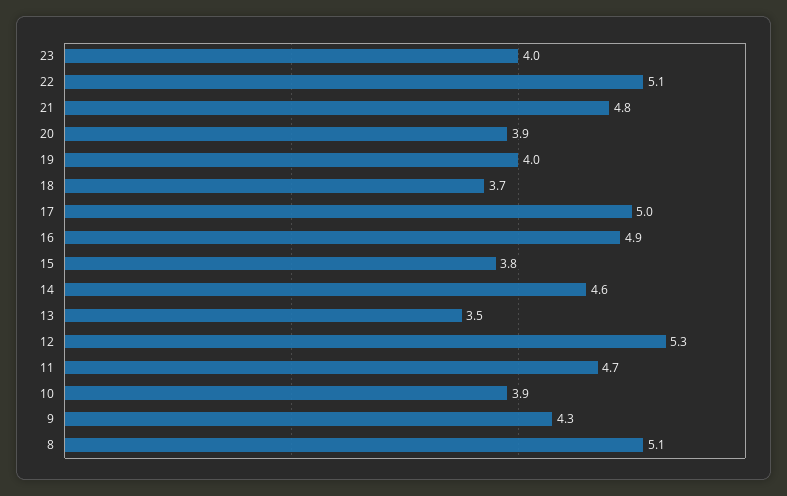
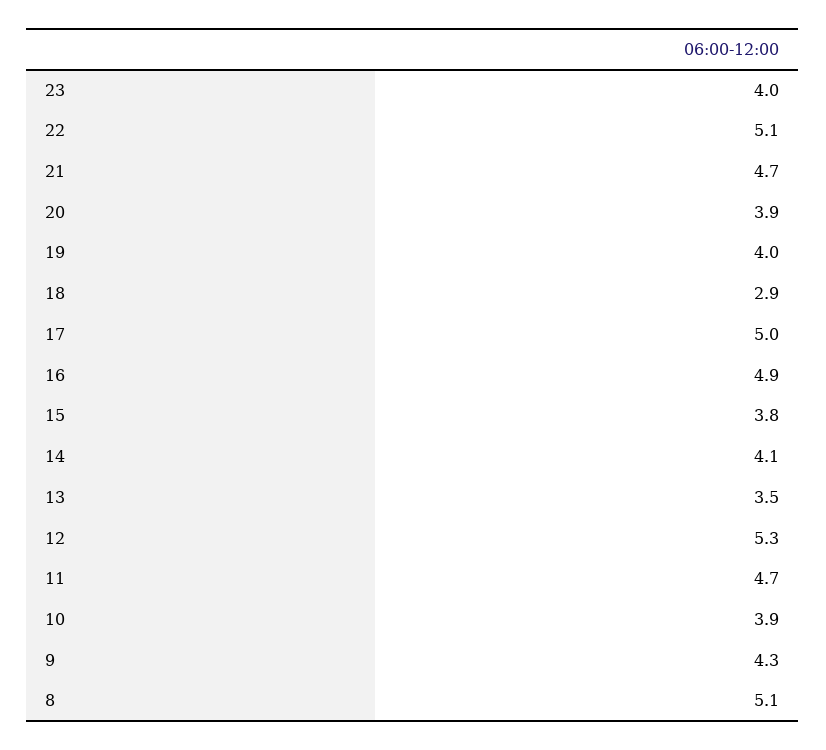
21: 4.8 -> 4.7
18: 3.7 -> 2.9
14: 4.6 -> 4.1

